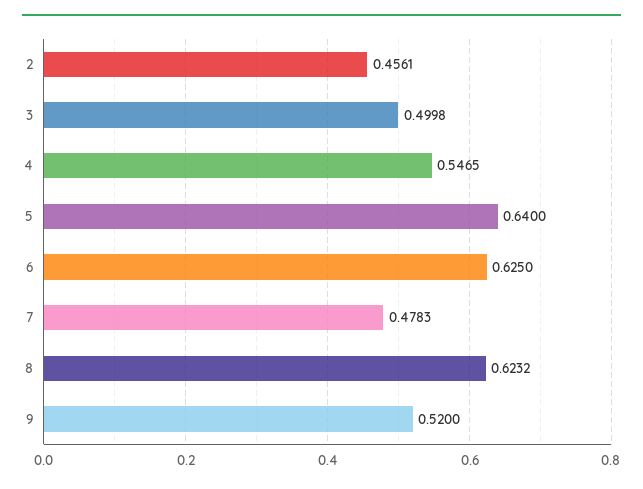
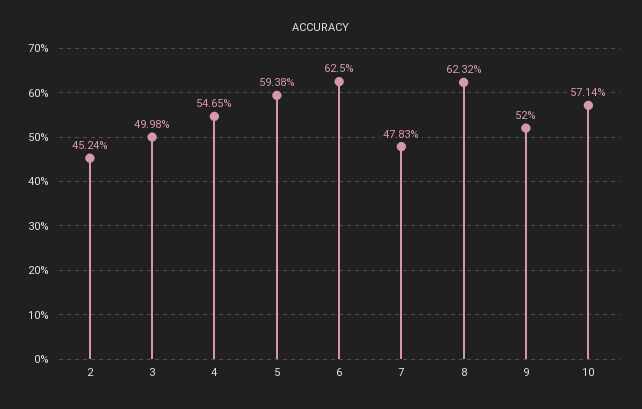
2: 0.4561 -> 0.4524
5: 0.64 -> 0.5938
10: none -> 0.5714

